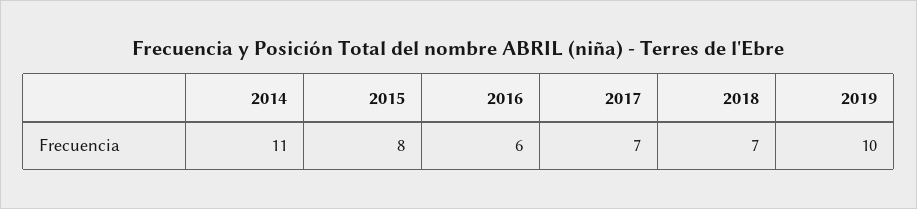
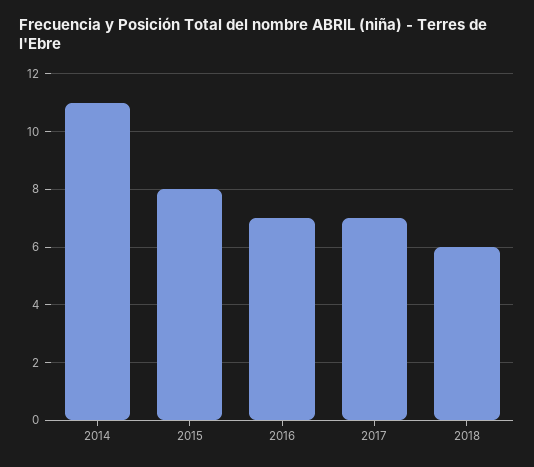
2016: 6 -> 7
2018: 7 -> 6
2019: 10 -> none

